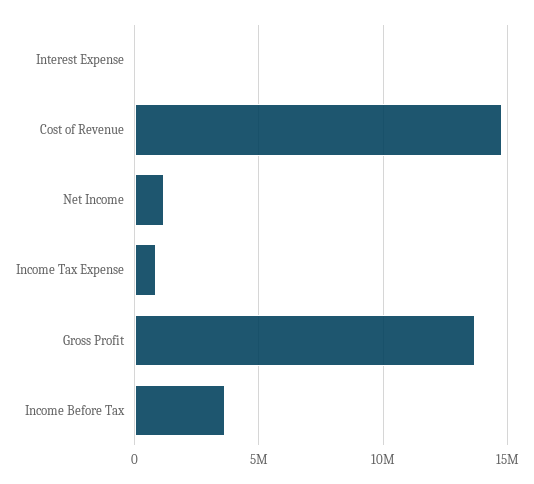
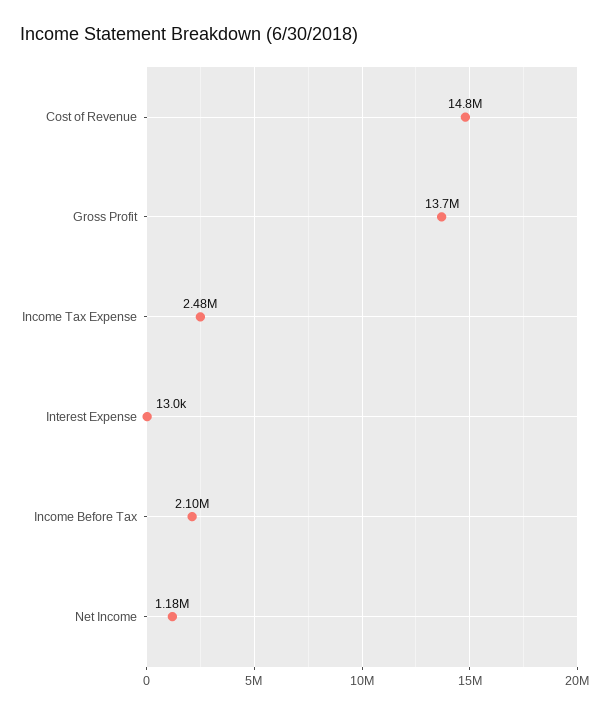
Income Tax Expense: 1000000 -> 2480000
Income Before Tax: 3500000 -> 2100000

